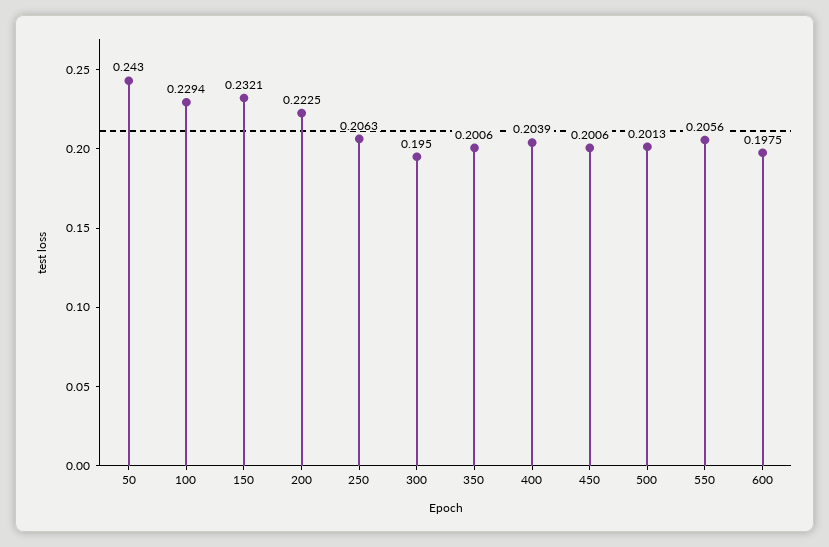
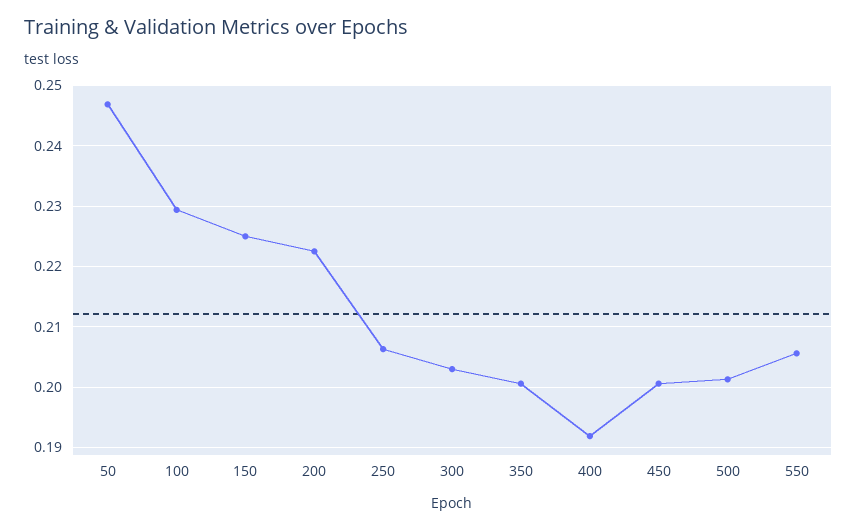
50: 0.243 -> 0.247
150: 0.2321 -> 0.225
300: 0.195 -> 0.203
400: 0.2039 -> 0.192
600: 0.1975 -> none

